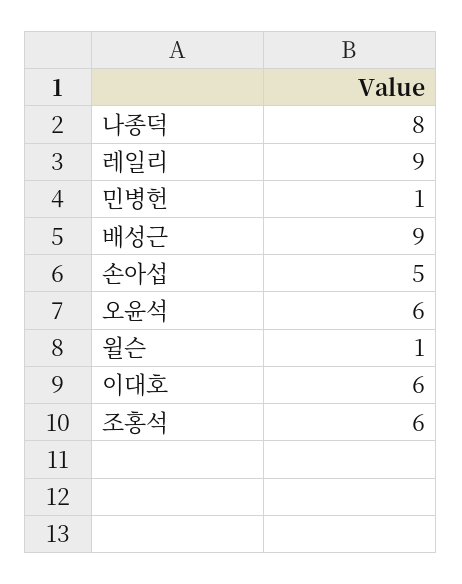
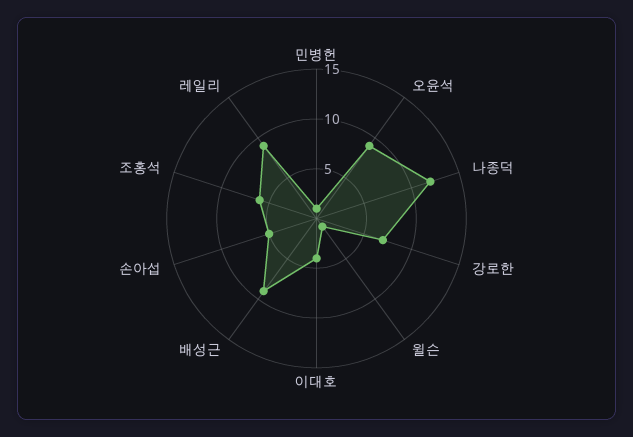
나종덕: 8 -> 12
오윤석: 6 -> 9
이대호: 6 -> 4
강로한: none -> 7

